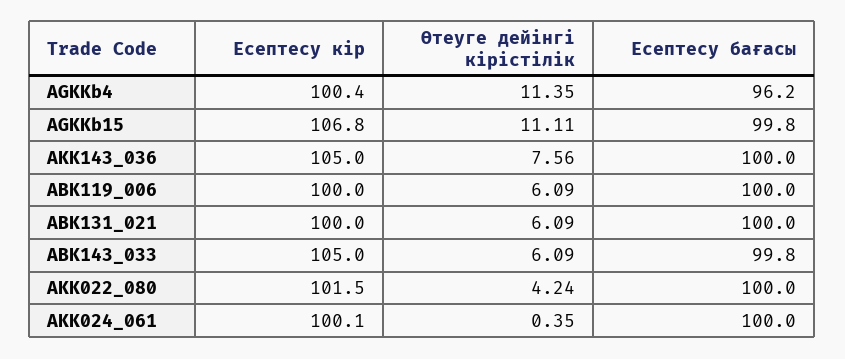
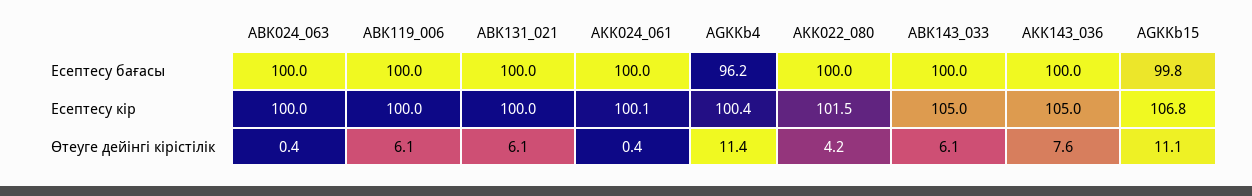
Есептесу бағасы, ABK143_033: 99.8 -> 100
Есептесу бағасы, ABK024_063: none -> 100
Есептесу кір, ABK024_063: none -> 100
Өтеуге дейінгі кірістілік, ABK024_063: none -> 0.4

